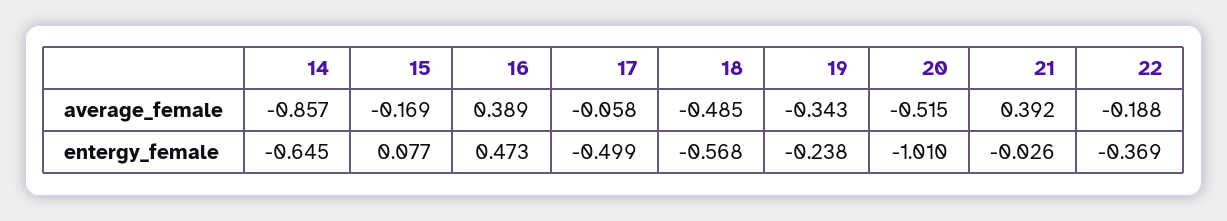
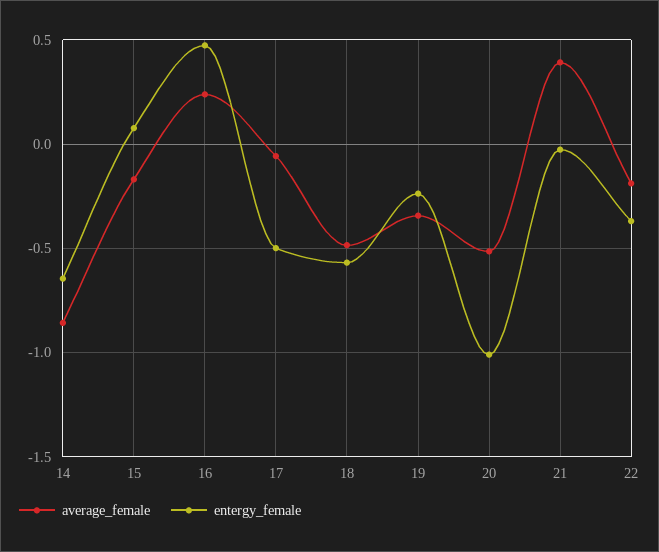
average_female, 16: 0.389 -> 0.25

